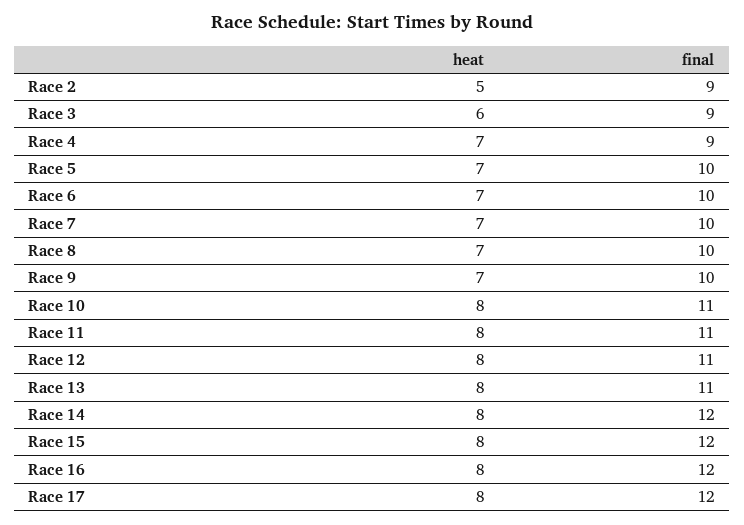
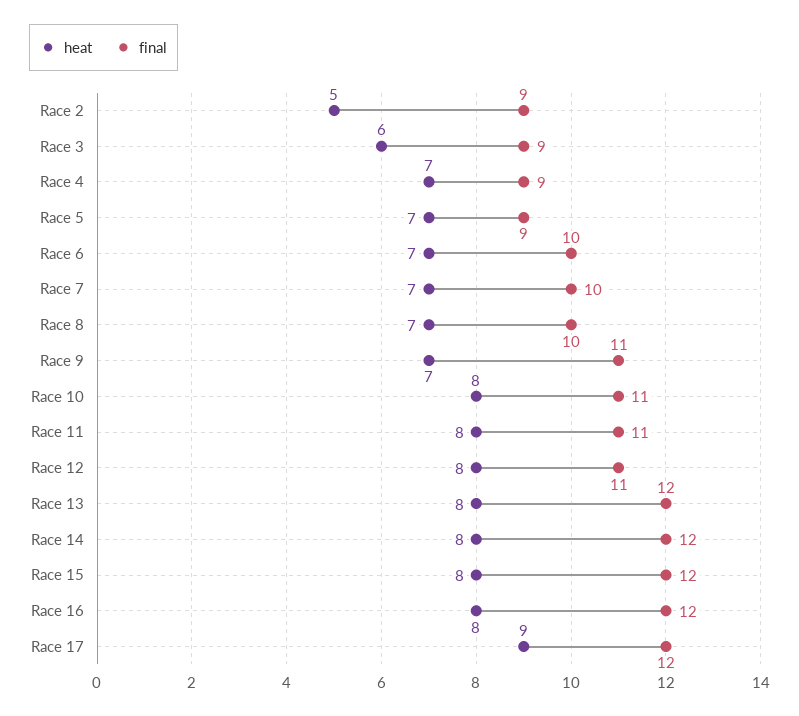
final, Race 5: 10 -> 9
final, Race 9: 10 -> 11
final, Race 13: 11 -> 12
heat, Race 17: 8 -> 9

